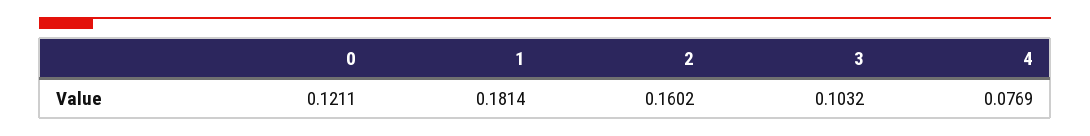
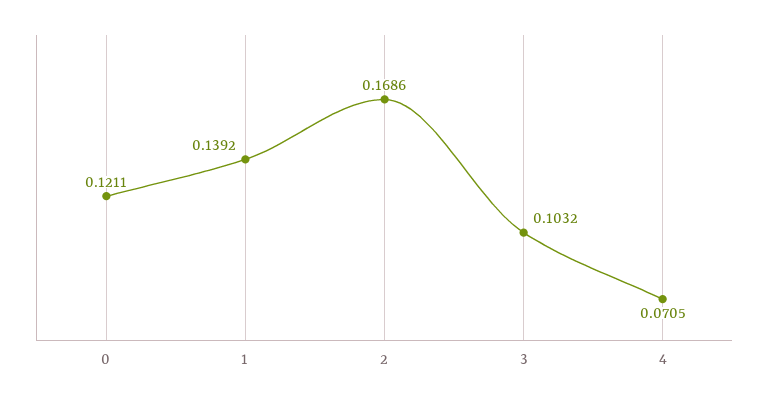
1: 0.1814 -> 0.1392
2: 0.1602 -> 0.1686
4: 0.0769 -> 0.0705

